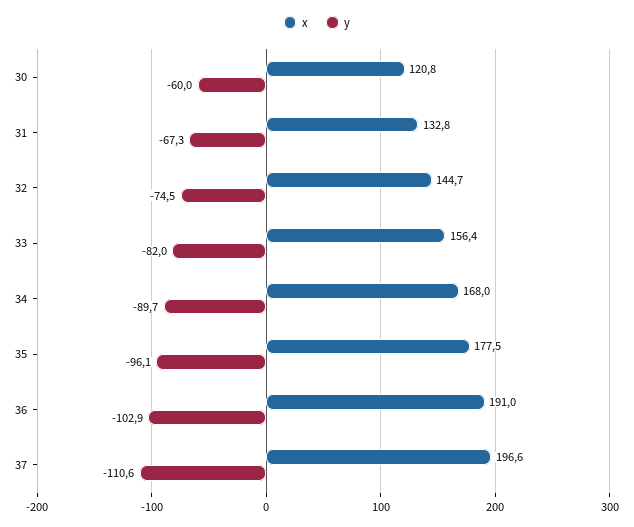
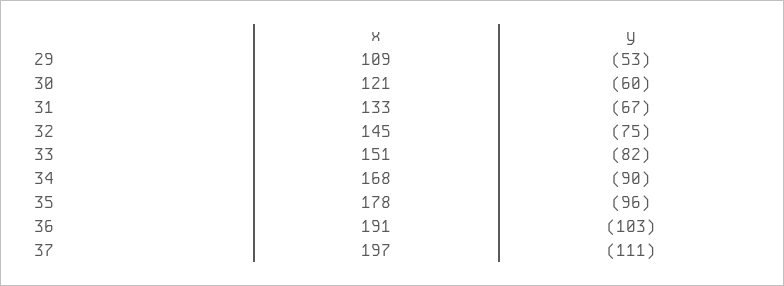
x, 33: 156.4 -> 151
x, 29: none -> 109
y, 29: none -> -53

